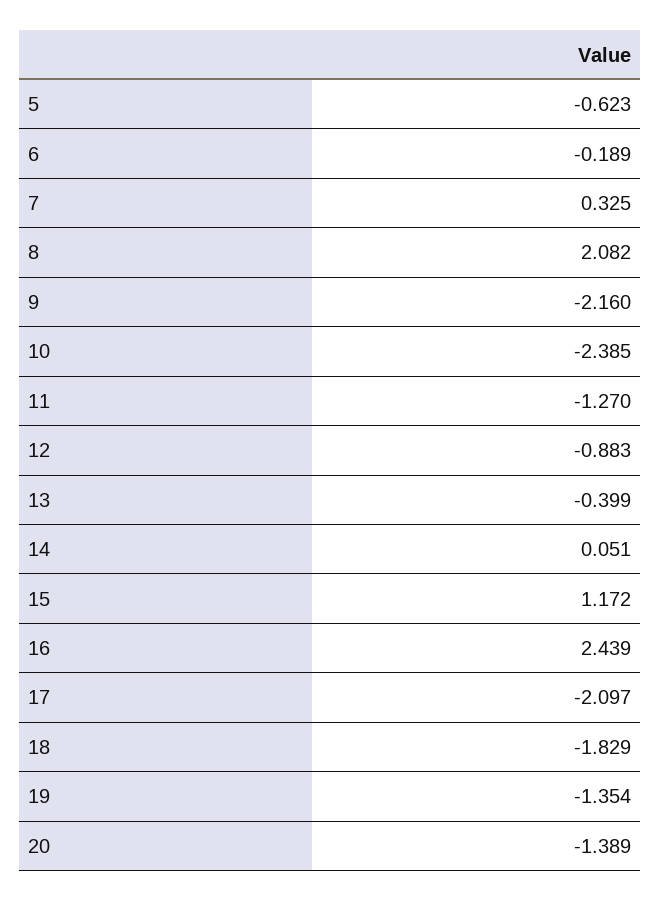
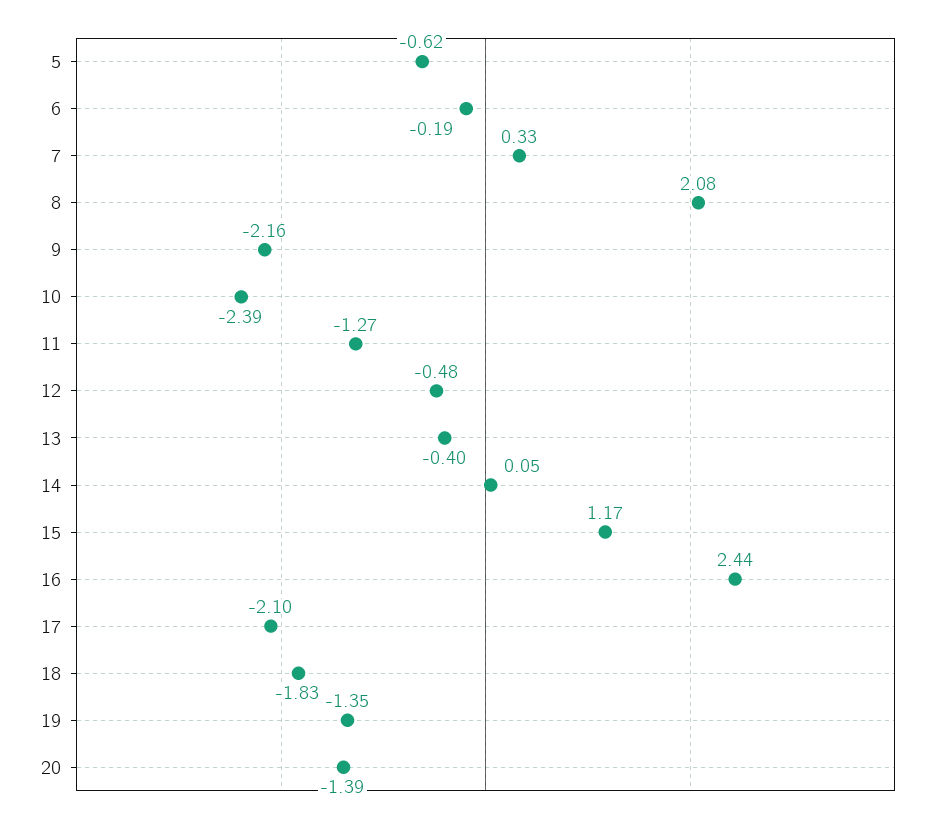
12: -0.883 -> -0.48

